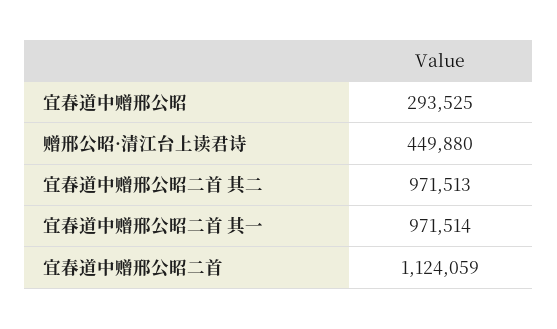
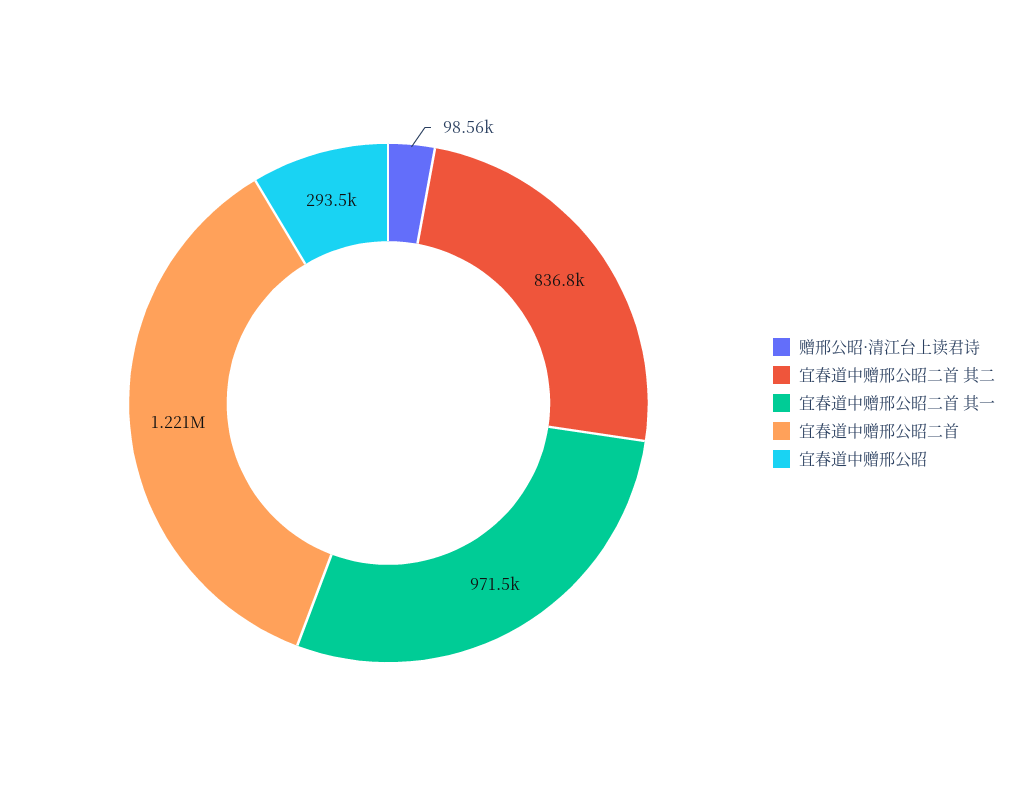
赠邢公昭·清江台上读君诗: 449880 -> 98560
宜春道中赠邢公昭二首 其二: 971513 -> 836800
宜春道中赠邢公昭二首: 1124059 -> 1221000

